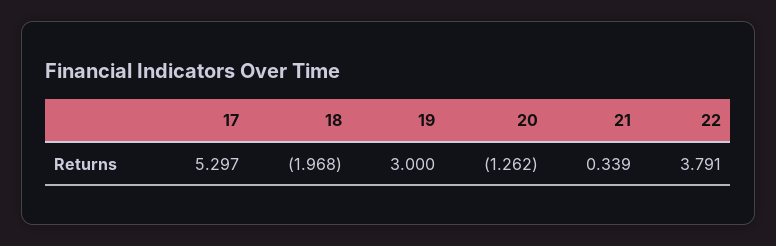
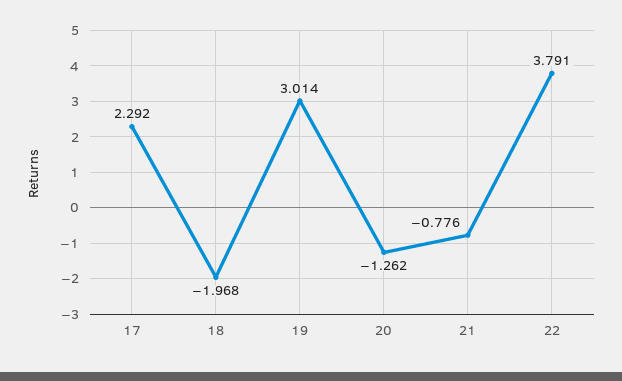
17: 5.297 -> 2.292
19: 3 -> 3.014
21: 0.339 -> -0.776

